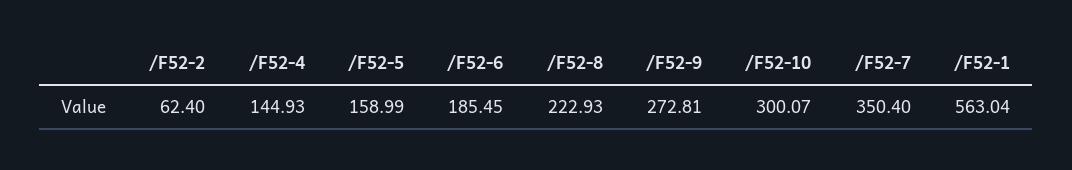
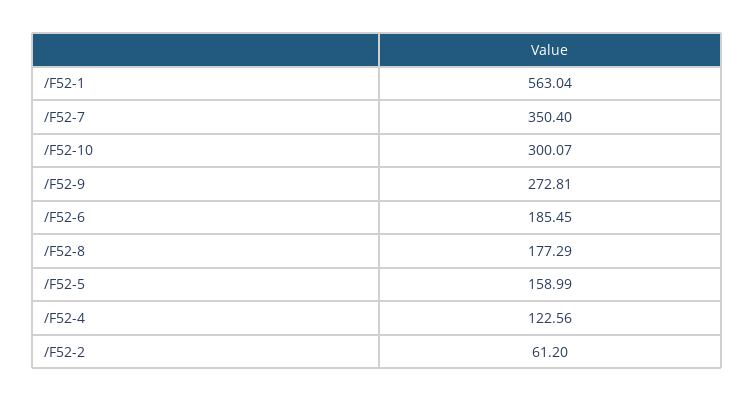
/F52-2: 62.4 -> 61.2
/F52-4: 144.93 -> 122.56
/F52-8: 222.93 -> 177.29

